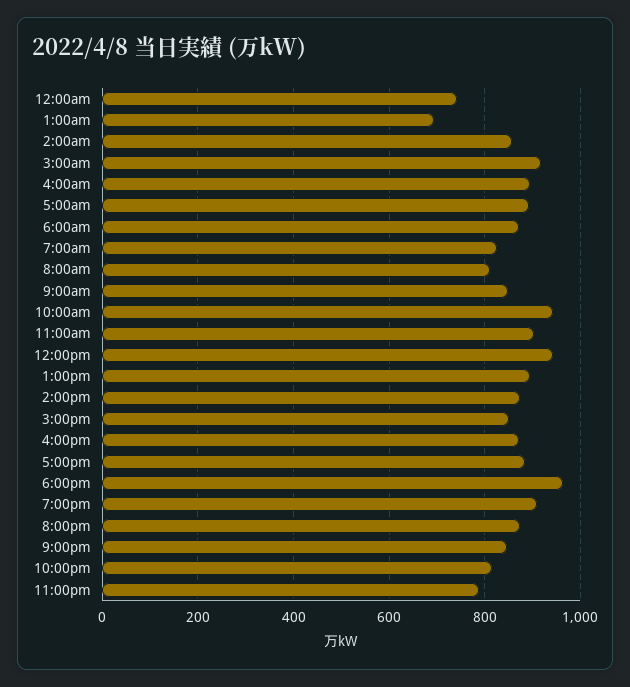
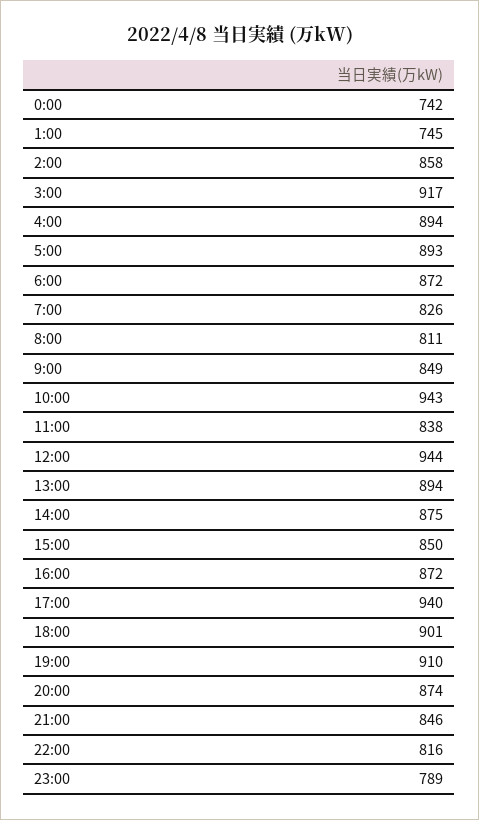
1:00am: 700 -> 745
11:00am: 900 -> 838
5:00pm: 880 -> 940
6:00pm: 960 -> 901

